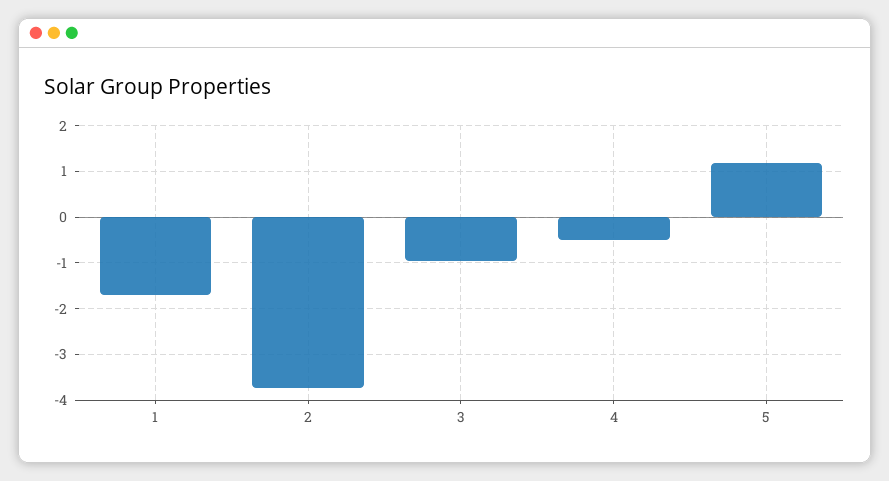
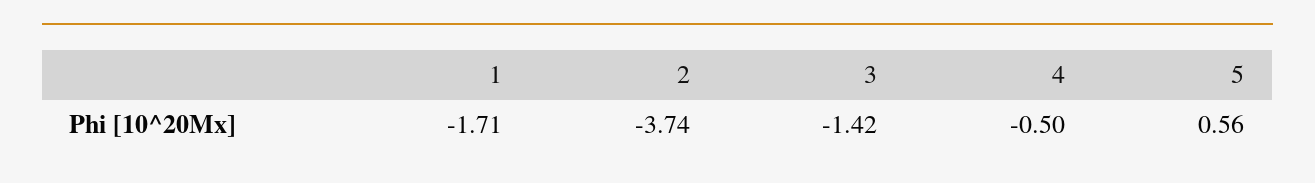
3: -1 -> -1.42
5: 1.2 -> 0.56

